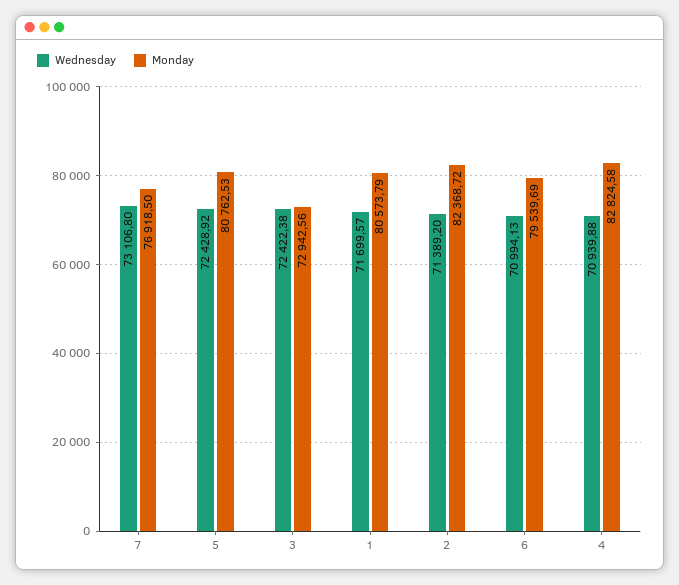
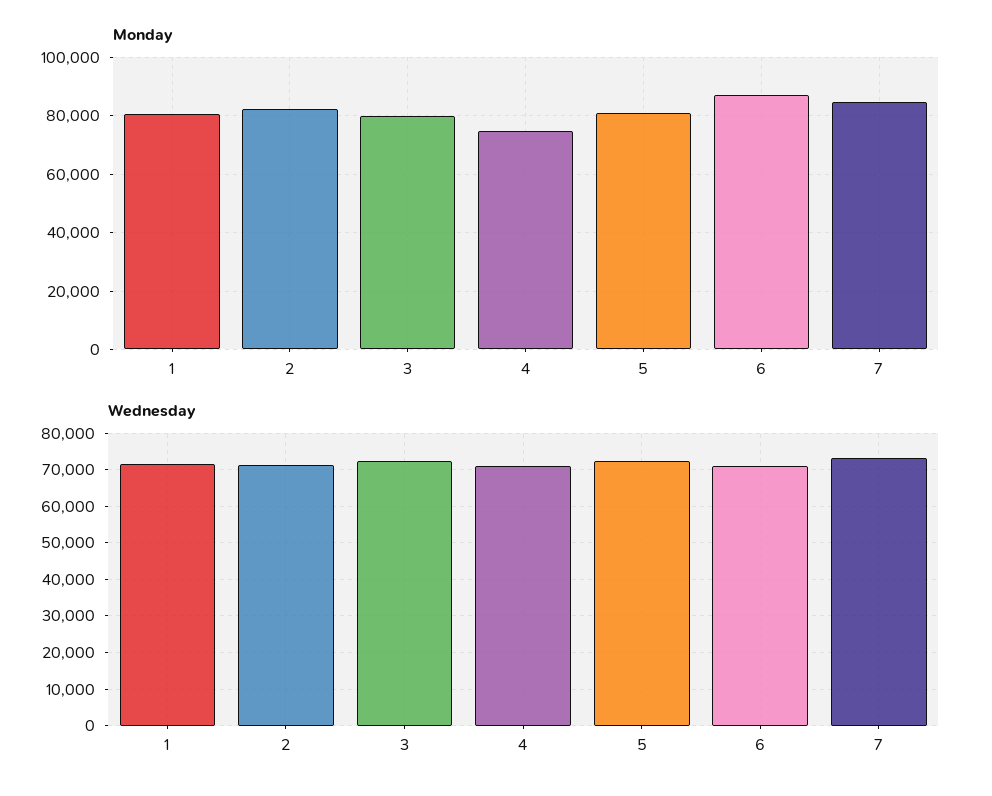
Monday, 7: 76918.5 -> 85000
Monday, 3: 72942.56 -> 80000
Monday, 6: 79539.69 -> 87500
Monday, 4: 82824.58 -> 75000

